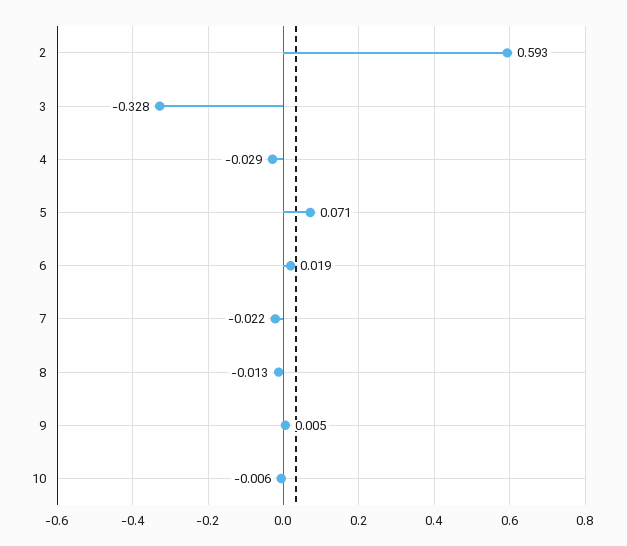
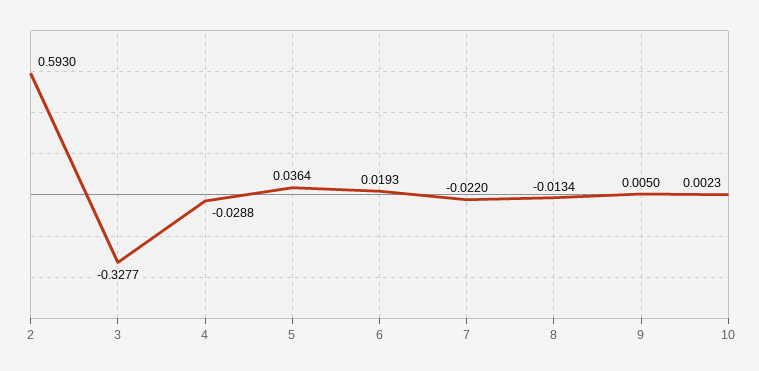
5: 0.071 -> 0.0364
10: -0.006 -> 0.0023

